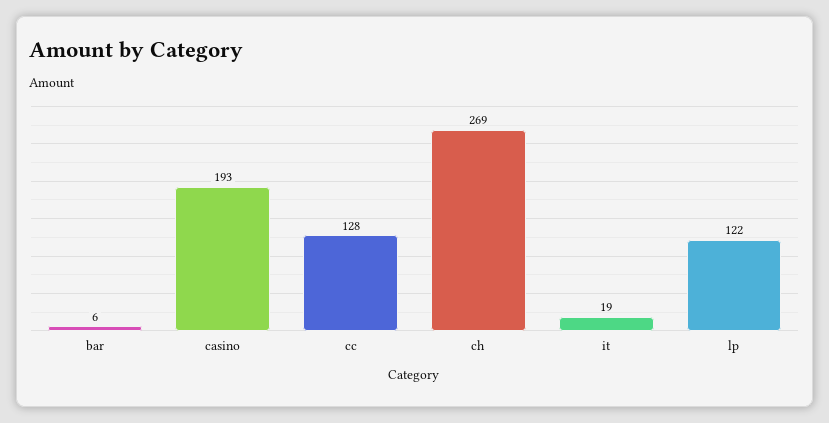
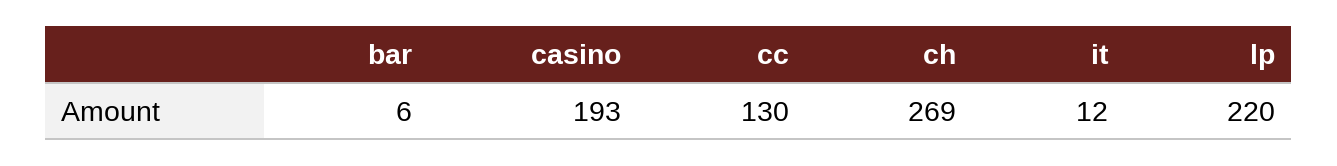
cc: 128 -> 130
it: 19 -> 12
lp: 122 -> 220

